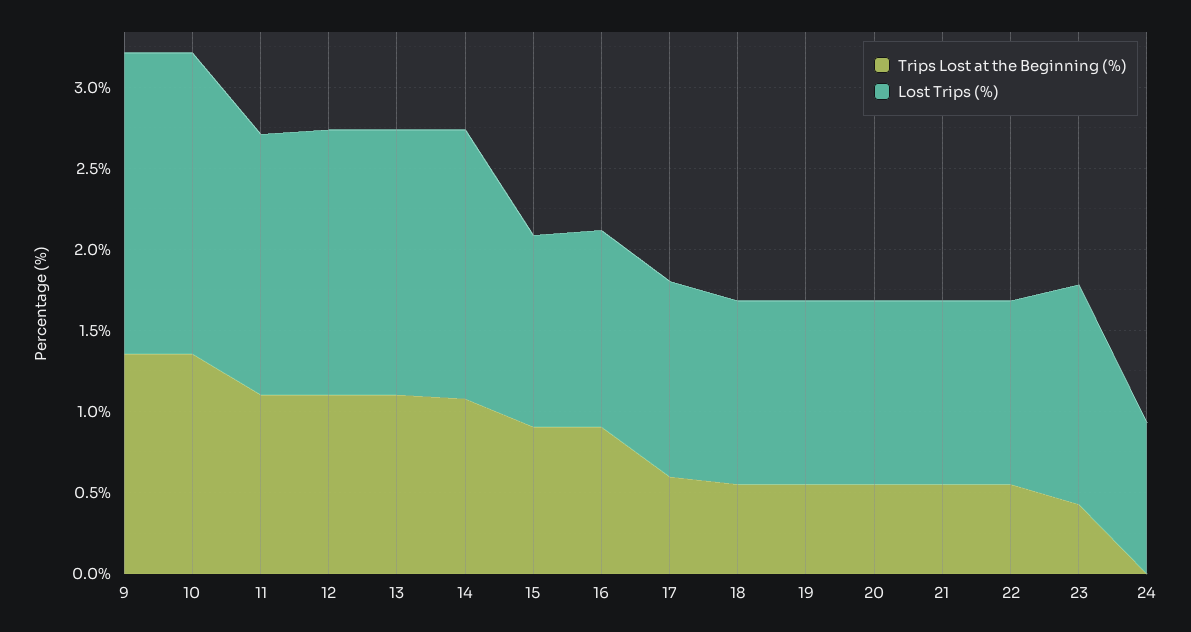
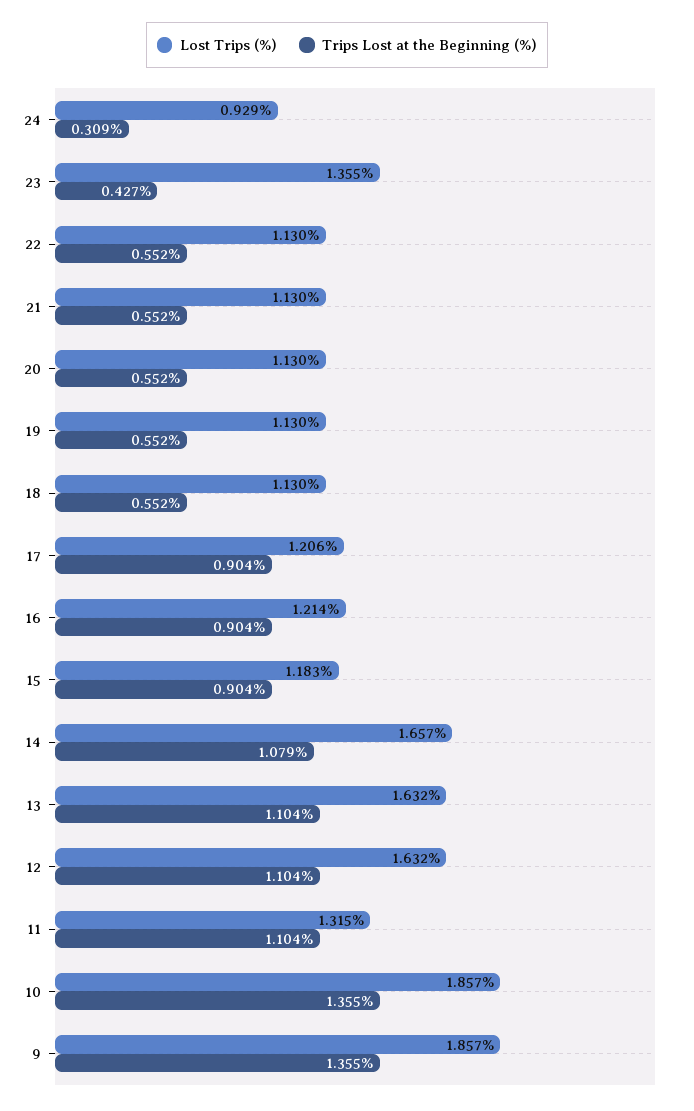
Lost Trips (%), 11: 1.6 -> 1.315
Trips Lost at the Beginning (%), 17: 0.6 -> 0.904
Trips Lost at the Beginning (%), 24: 0 -> 0.309

